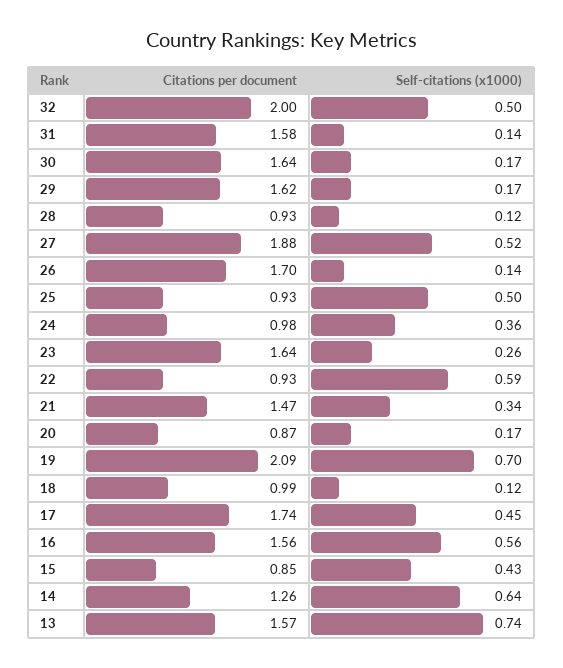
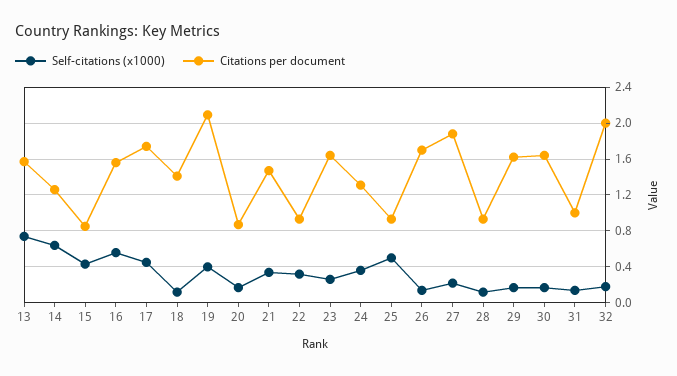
Self-citations (x1000), 32: 0.5 -> 0.2
Citations per document, 31: 1.58 -> 1
Self-citations (x1000), 27: 0.52 -> 0.2
Citations per document, 24: 0.98 -> 1.3
Self-citations (x1000), 22: 0.59 -> 0.3
Self-citations (x1000), 19: 0.7 -> 0.4
Citations per document, 18: 0.99 -> 1.4

